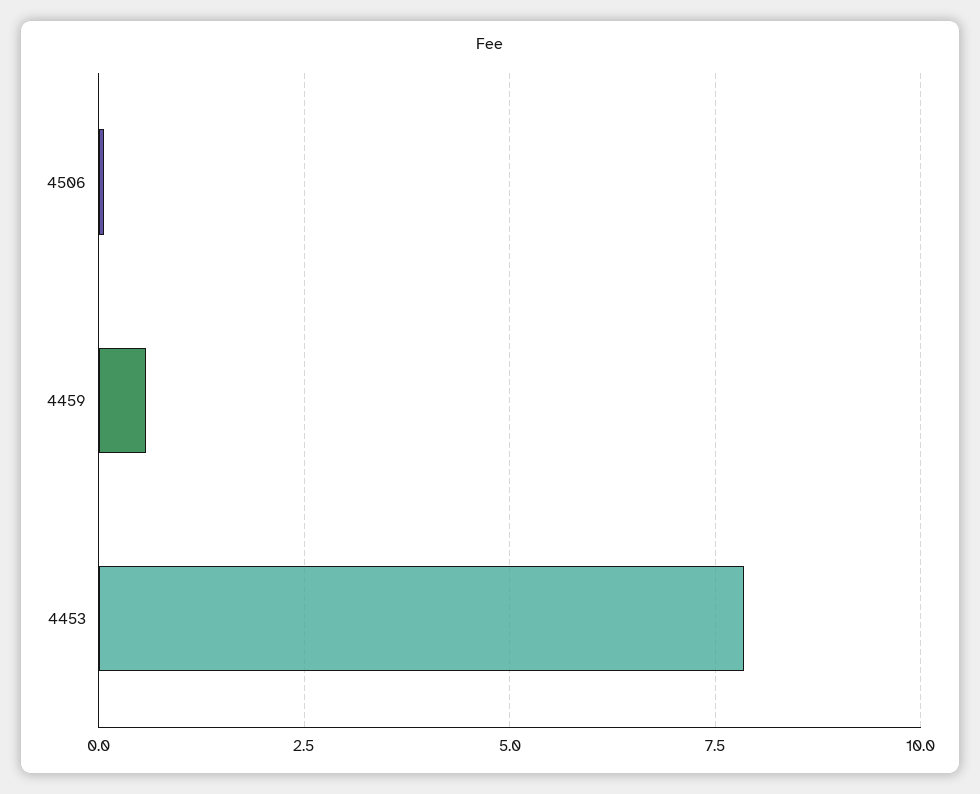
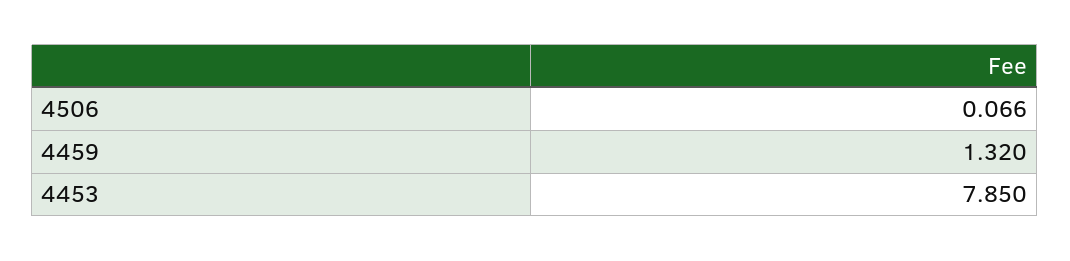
4459: 0.5 -> 1.32

